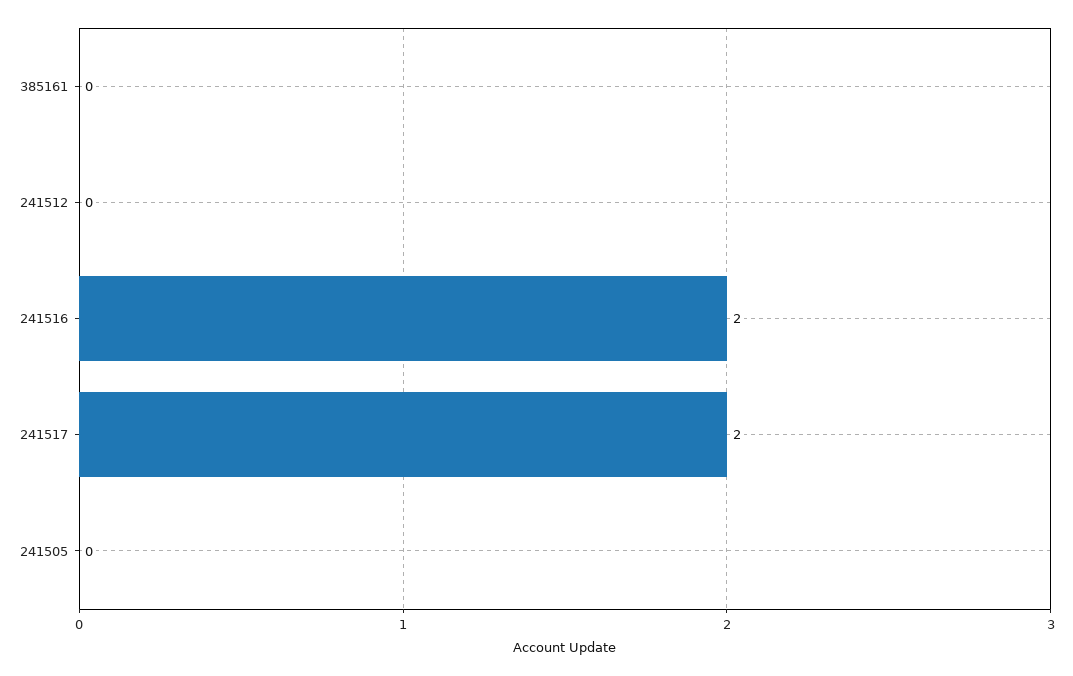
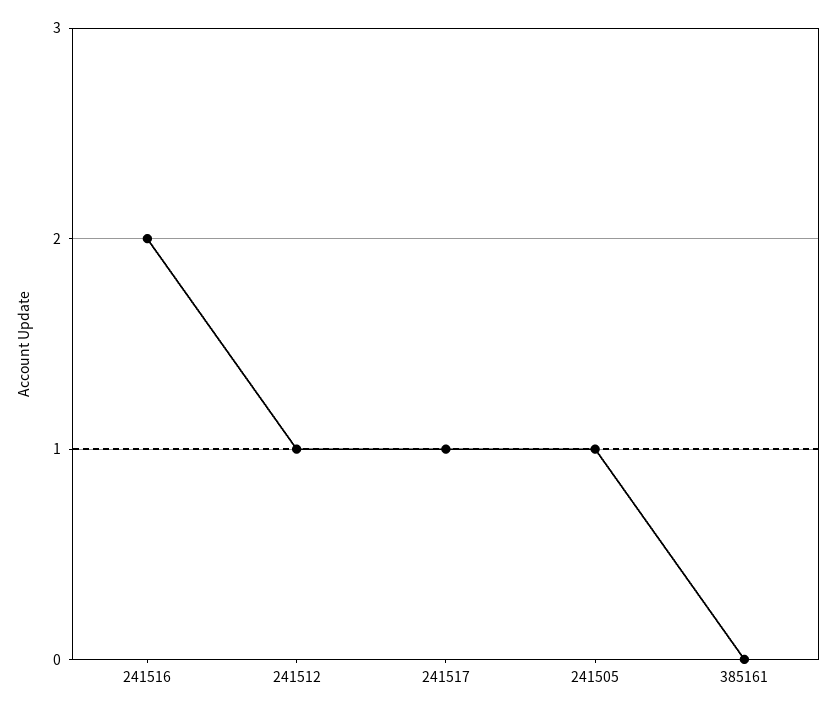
241512: 0 -> 1
241517: 2 -> 1
241505: 0 -> 1

